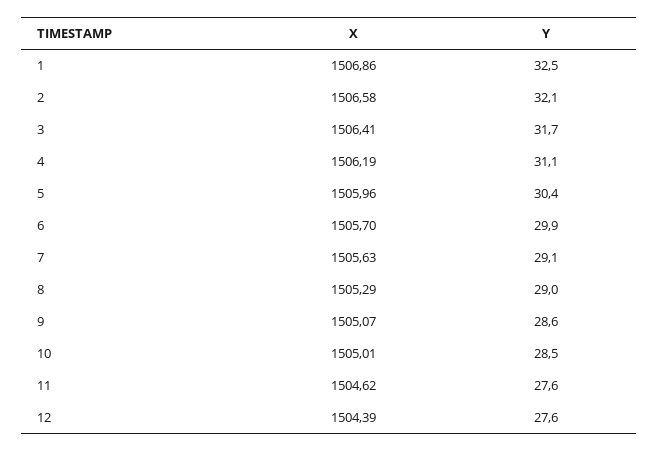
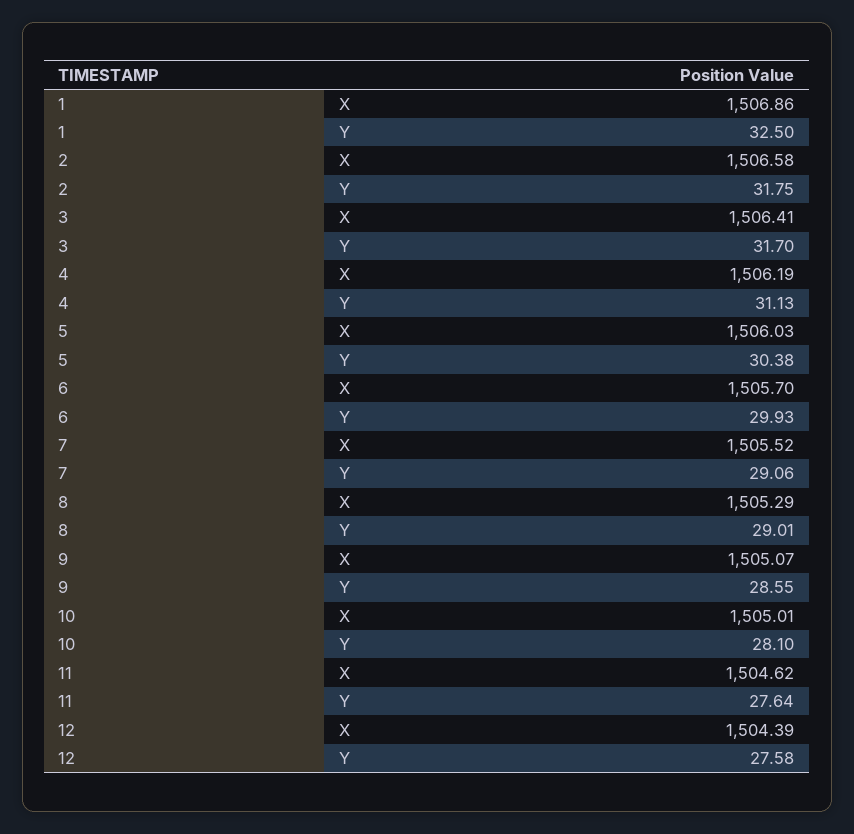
Y, 2: 32.1 -> 31.75
X, 5: 1505.96 -> 1506.03
X, 7: 1505.63 -> 1505.52
Y, 10: 28.5 -> 28.1

